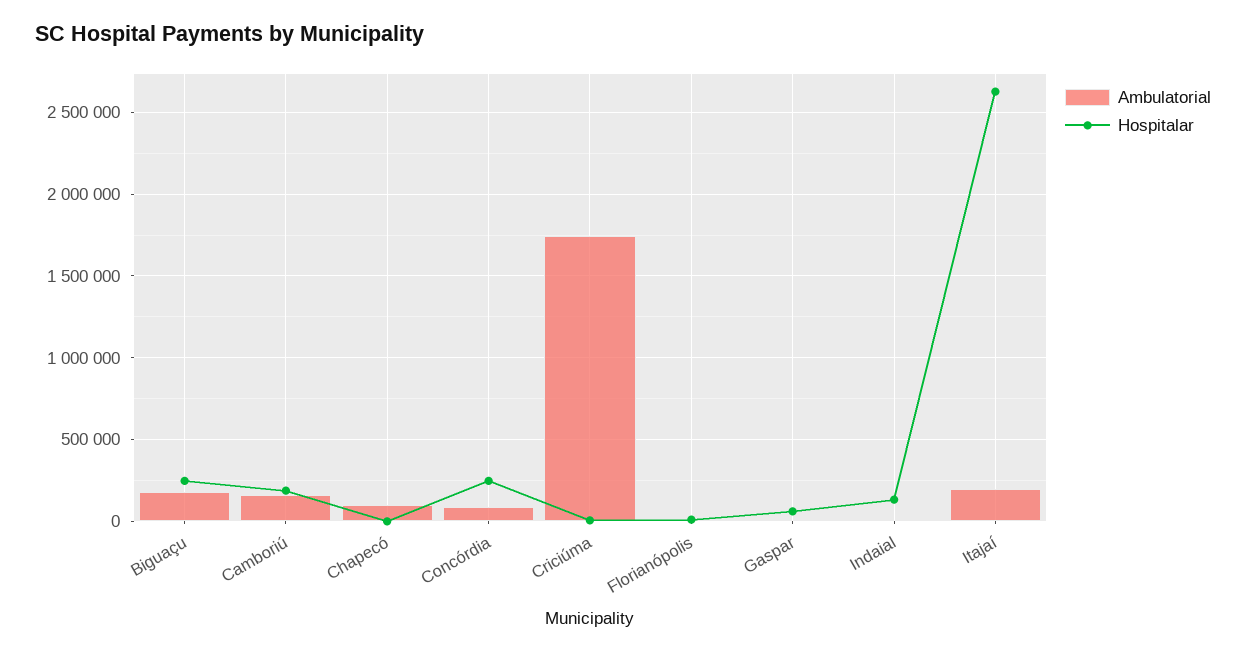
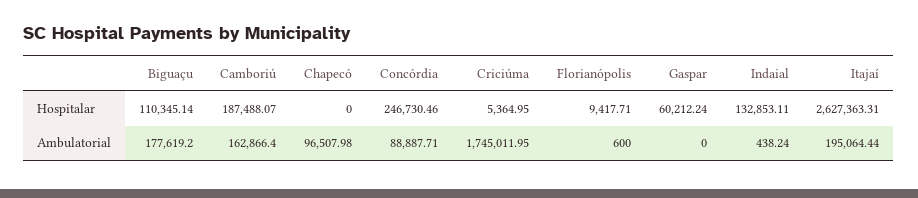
Hospitalar, Biguaçu: 250000 -> 110345.14

